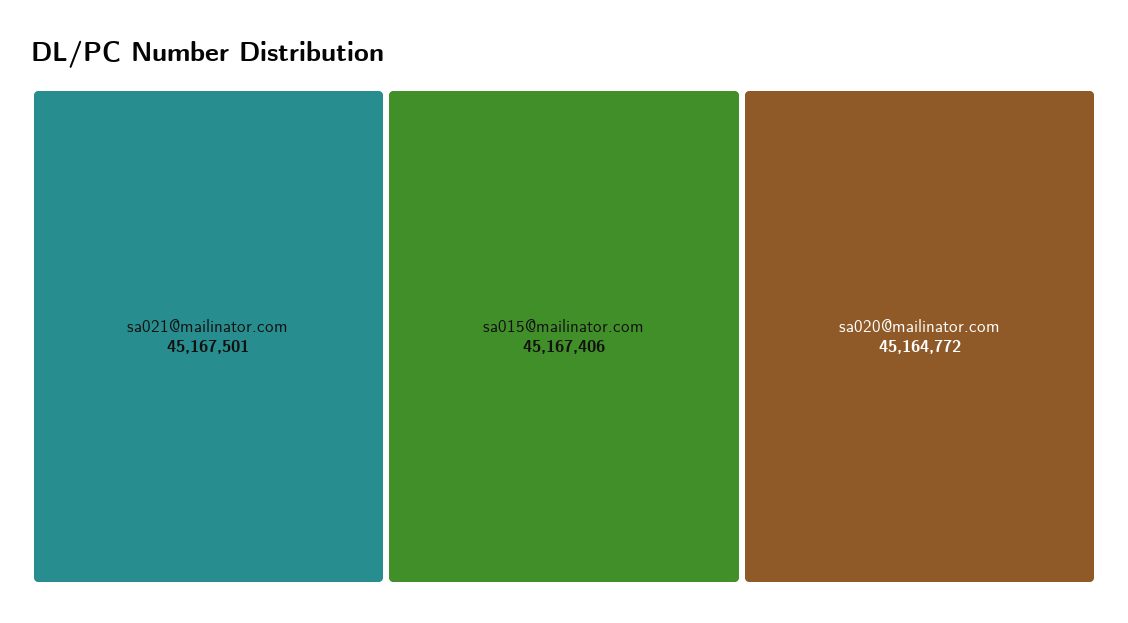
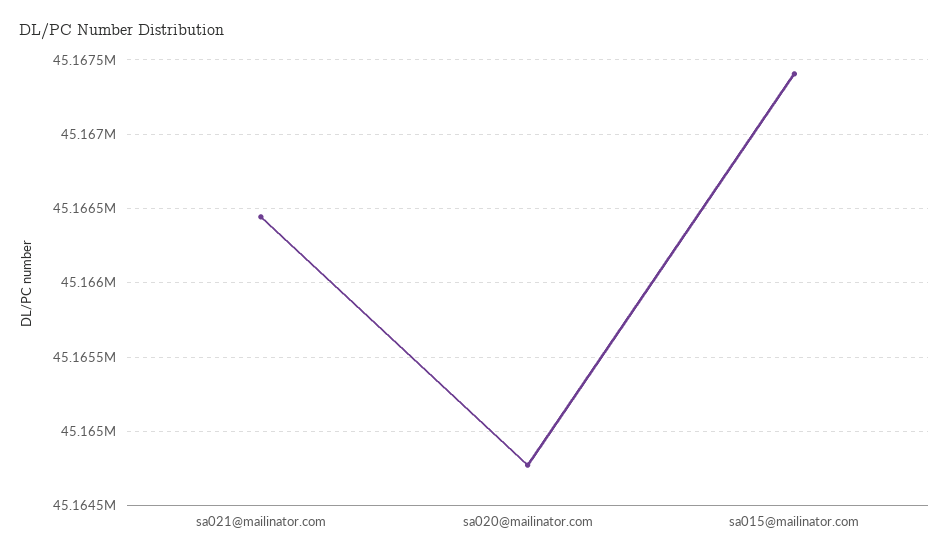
sa021@mailinator.com: 45167501 -> 45166450

